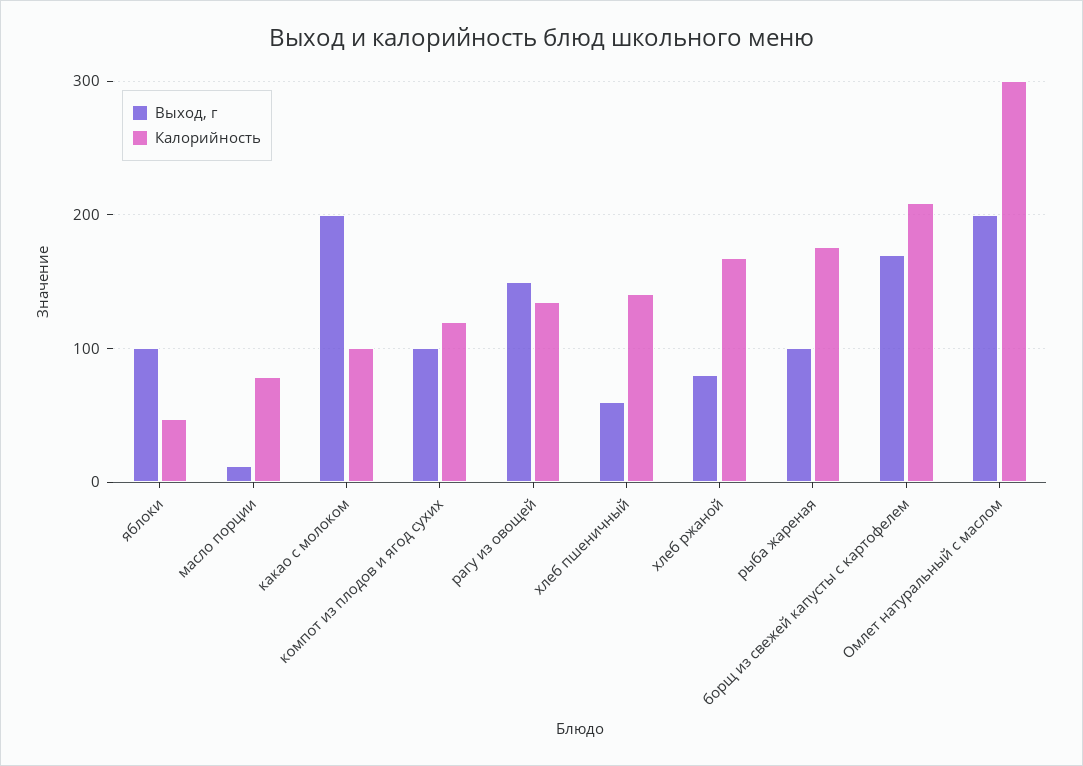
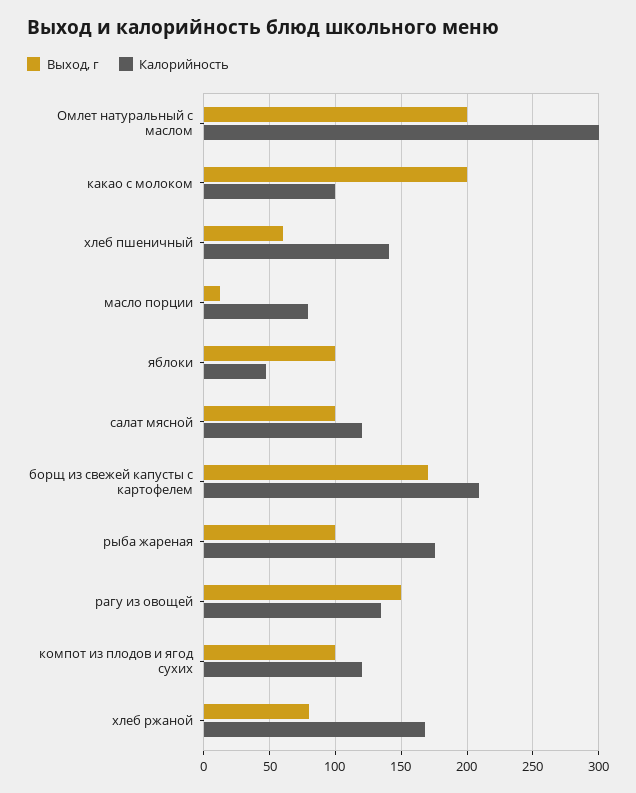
Выход, г, салат мясной: none -> 100
Калорийность, салат мясной: none -> 120

